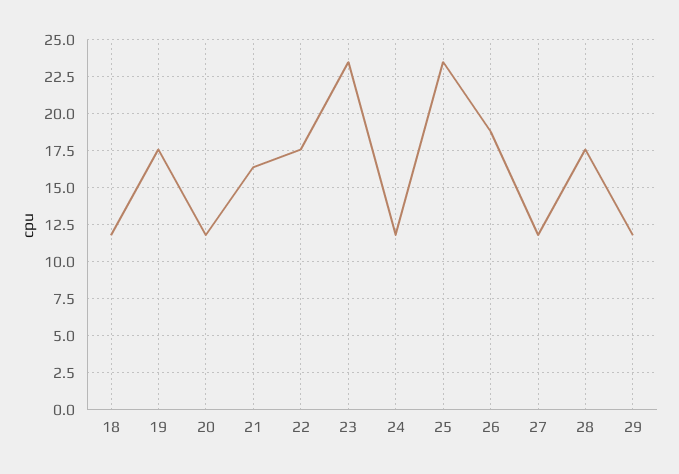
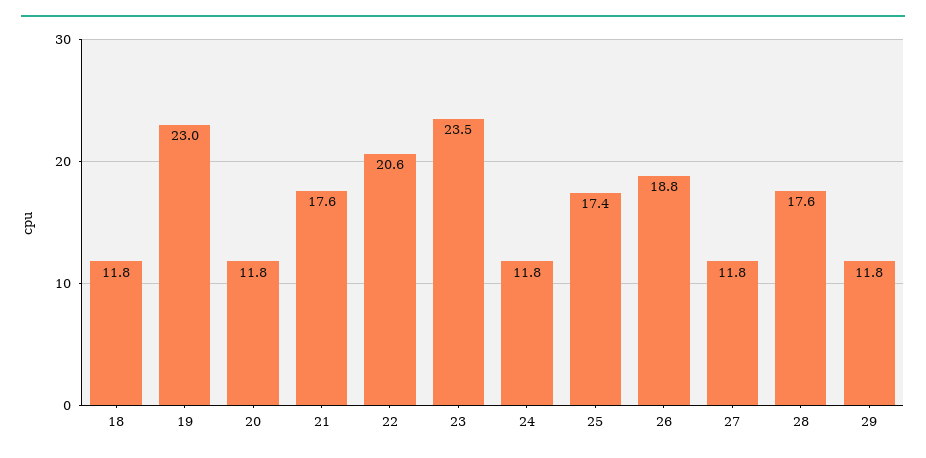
19: 17.5 -> 23
21: 16.5 -> 17.6
22: 17.5 -> 20.6
25: 23.5 -> 17.4

